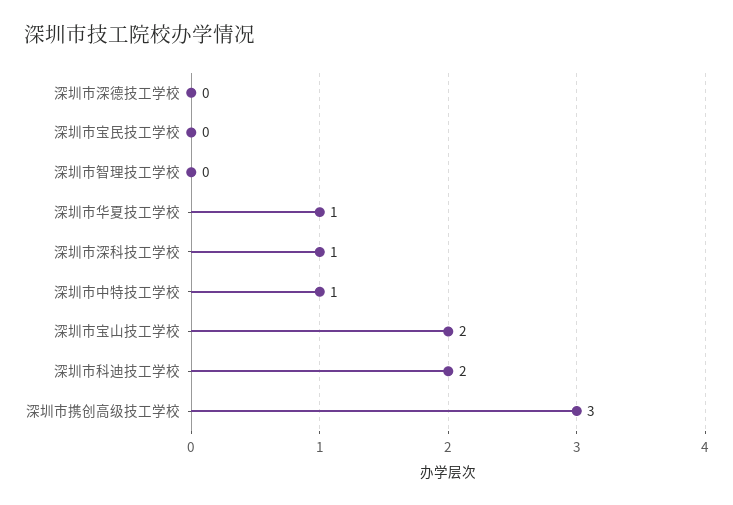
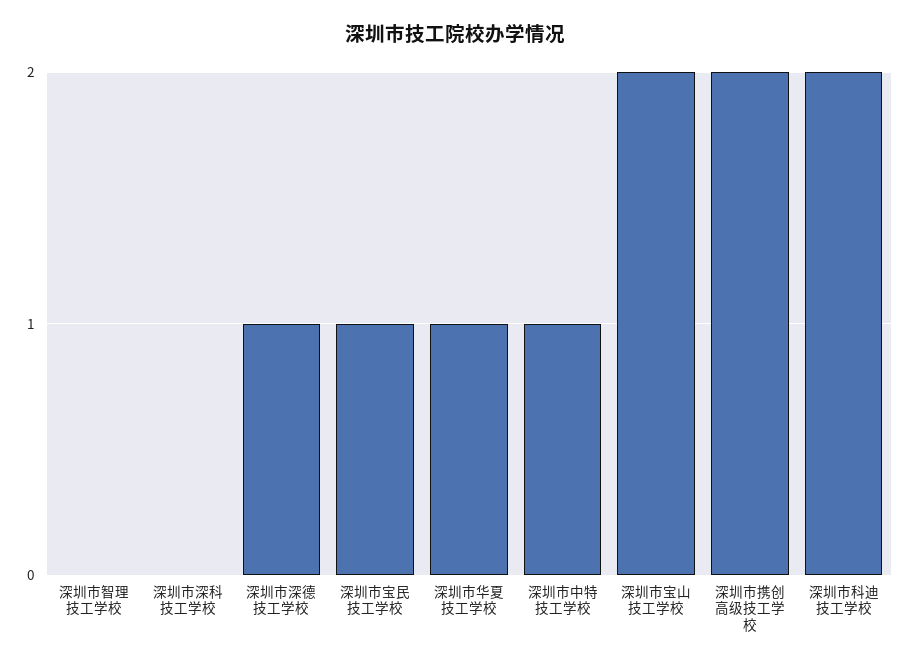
深圳市深德技工学校: 0 -> 1
深圳市宝民技工学校: 0 -> 1
深圳市深科技工学校: 1 -> 0
深圳市携创高级技工学校: 3 -> 2

